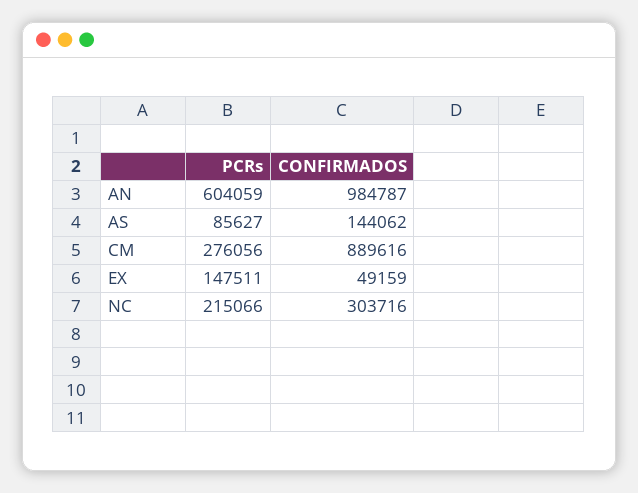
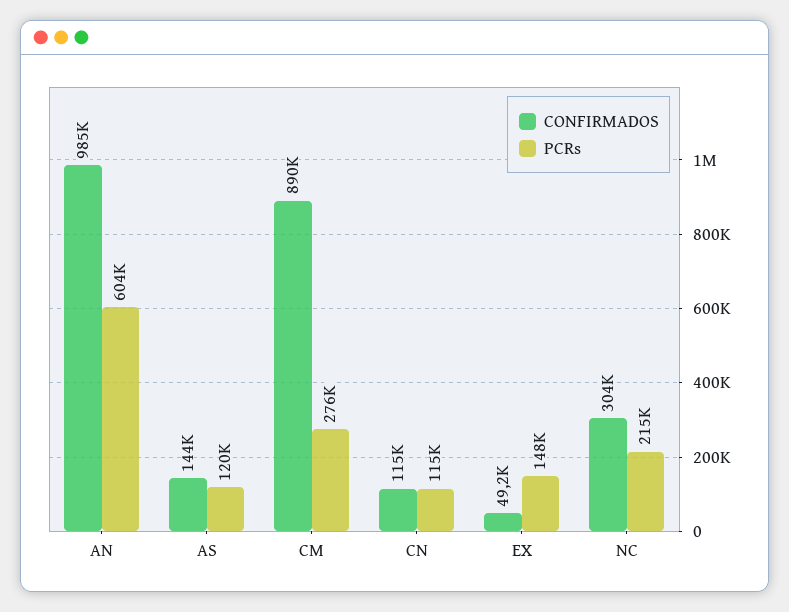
PCRs, AS: 85627 -> 120000
CONFIRMADOS, CN: none -> 115000
PCRs, CN: none -> 115000

